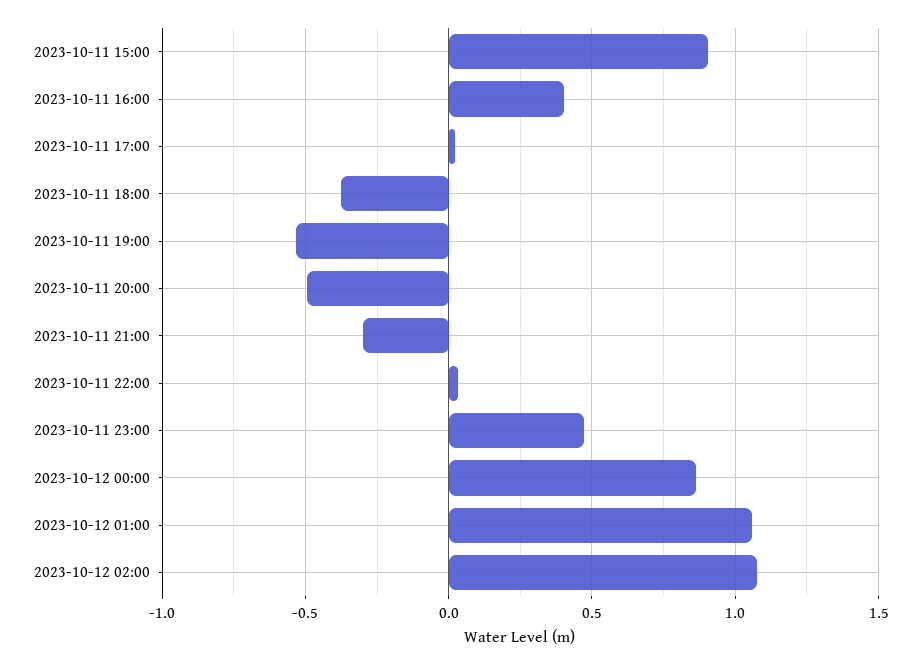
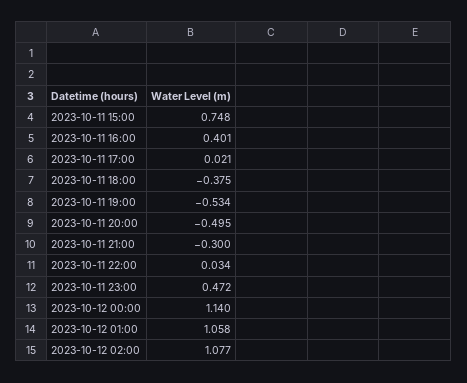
2023-10-11 15:00: 0.9 -> 0.748
2023-10-12 00:00: 0.85 -> 1.14

